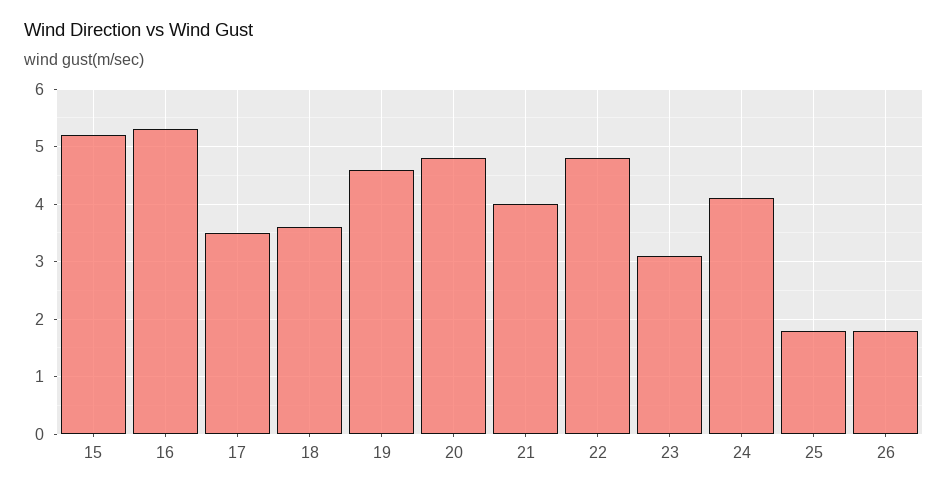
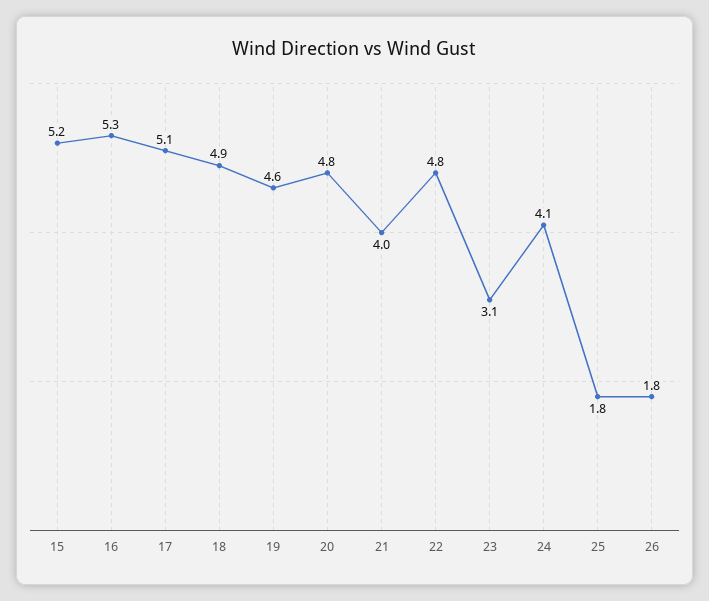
17: 3.5 -> 5.1
18: 3.5 -> 4.9

